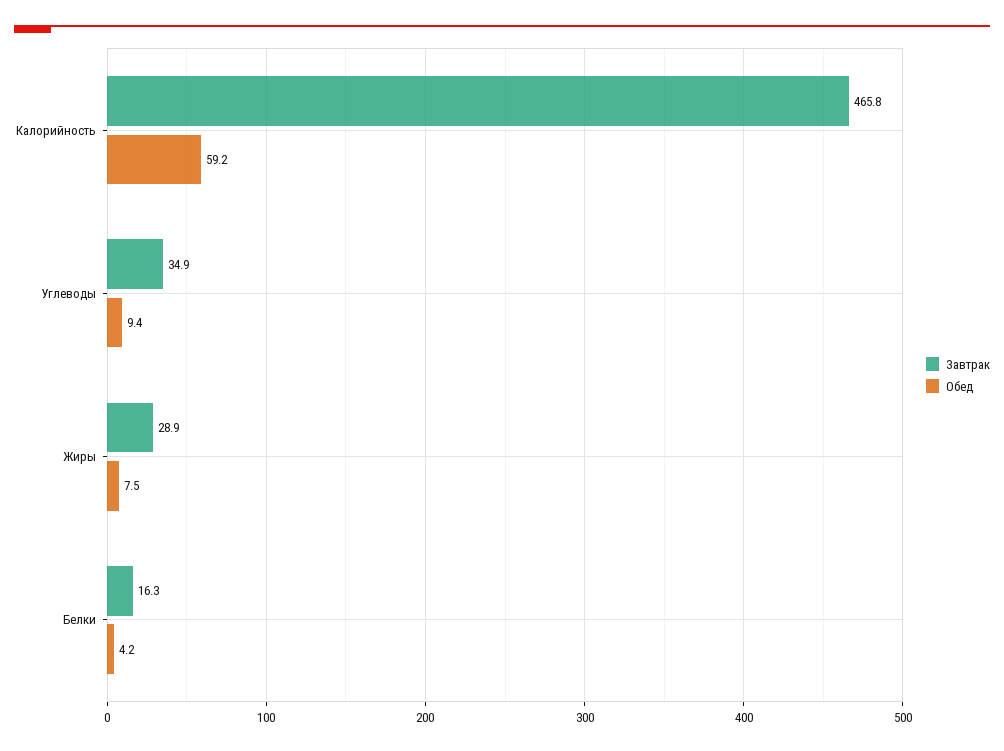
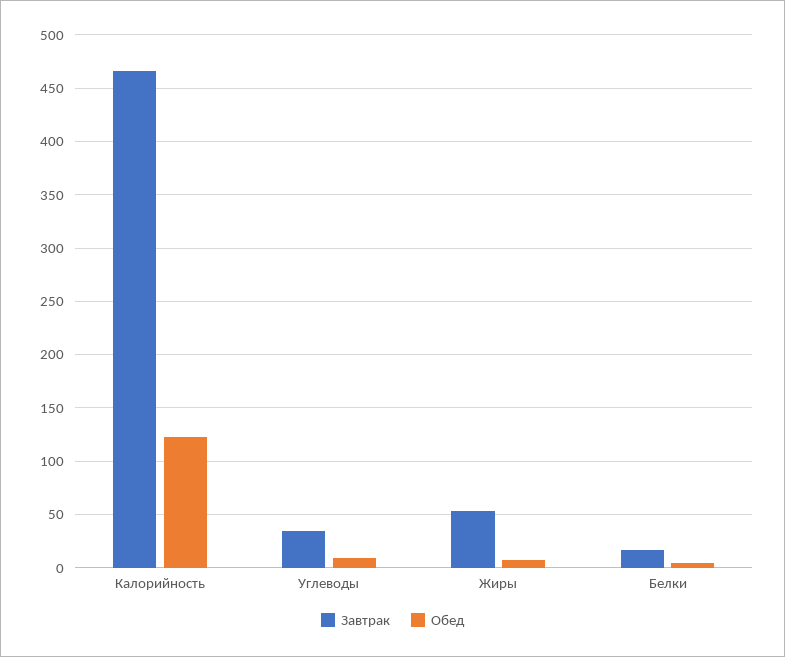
Обед, Калорийность: 59.2 -> 120
Завтрак, Жиры: 28.9 -> 50

